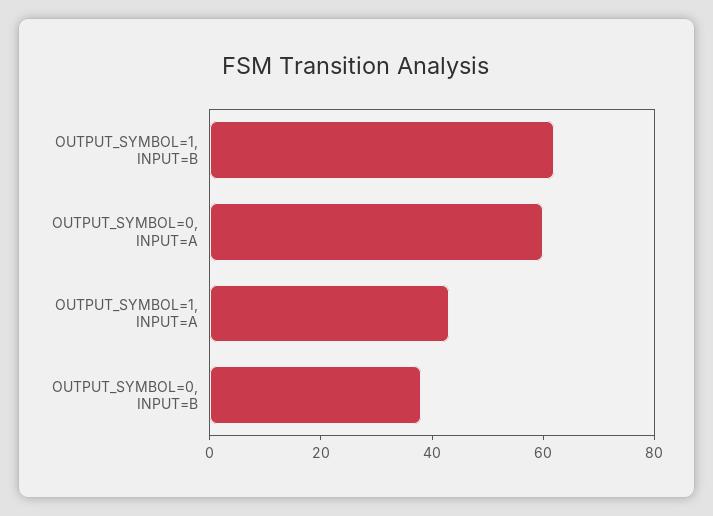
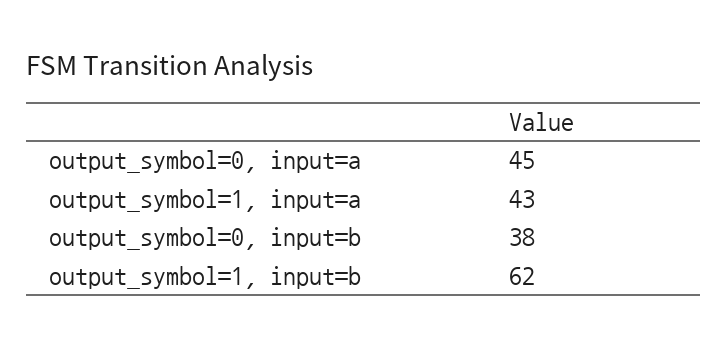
OUTPUT_SYMBOL=0, INPUT=A: 60 -> 45

